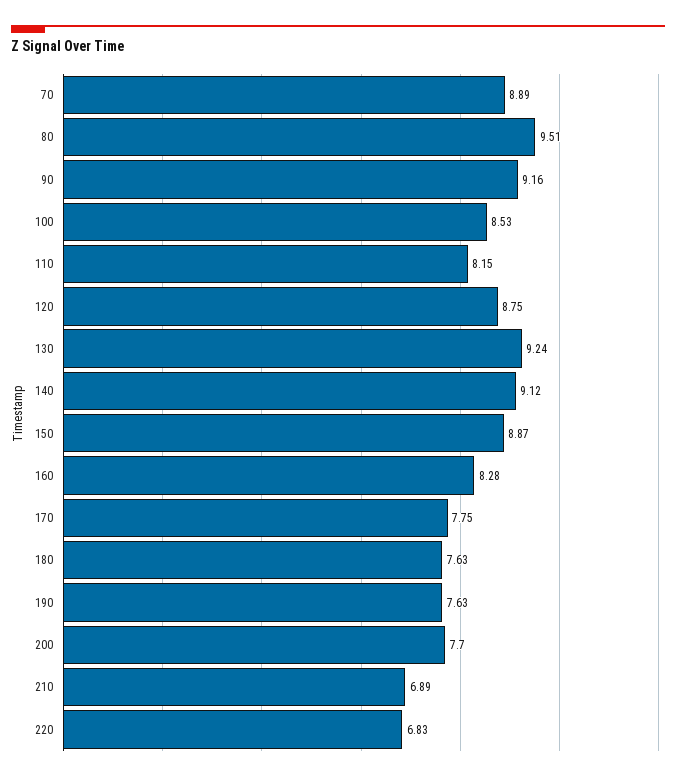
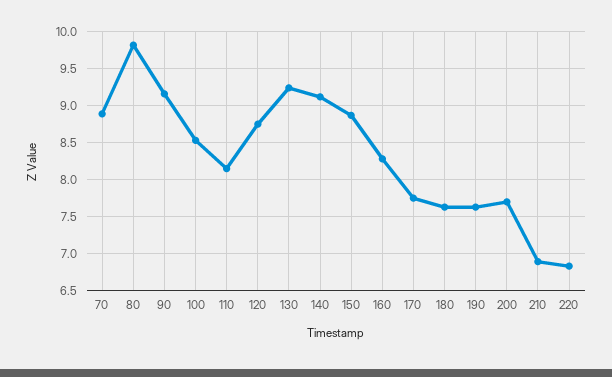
80: 9.51 -> 9.8

